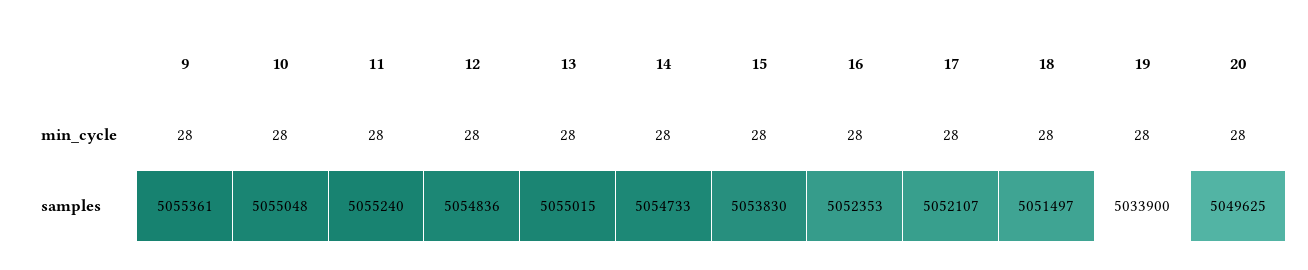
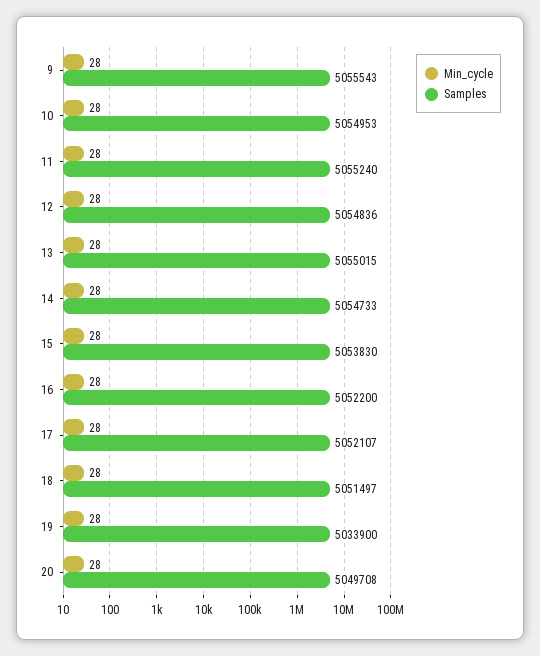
samples, 9: 5055361 -> 5055543
samples, 10: 5055048 -> 5054953
samples, 16: 5052353 -> 5052200
samples, 20: 5049625 -> 5049708

